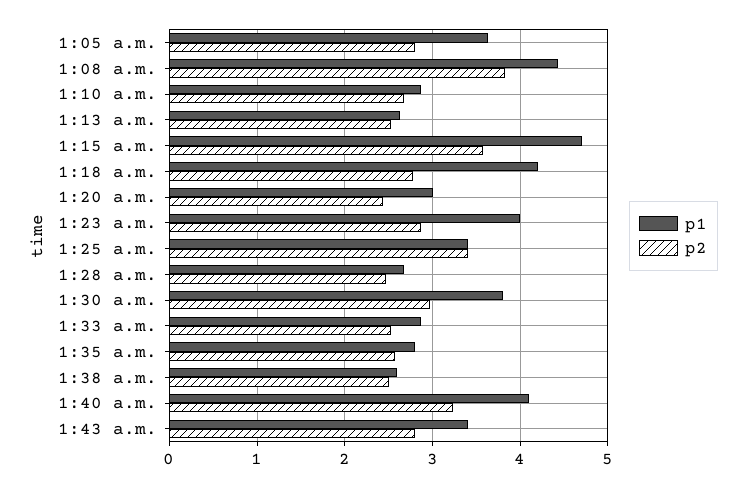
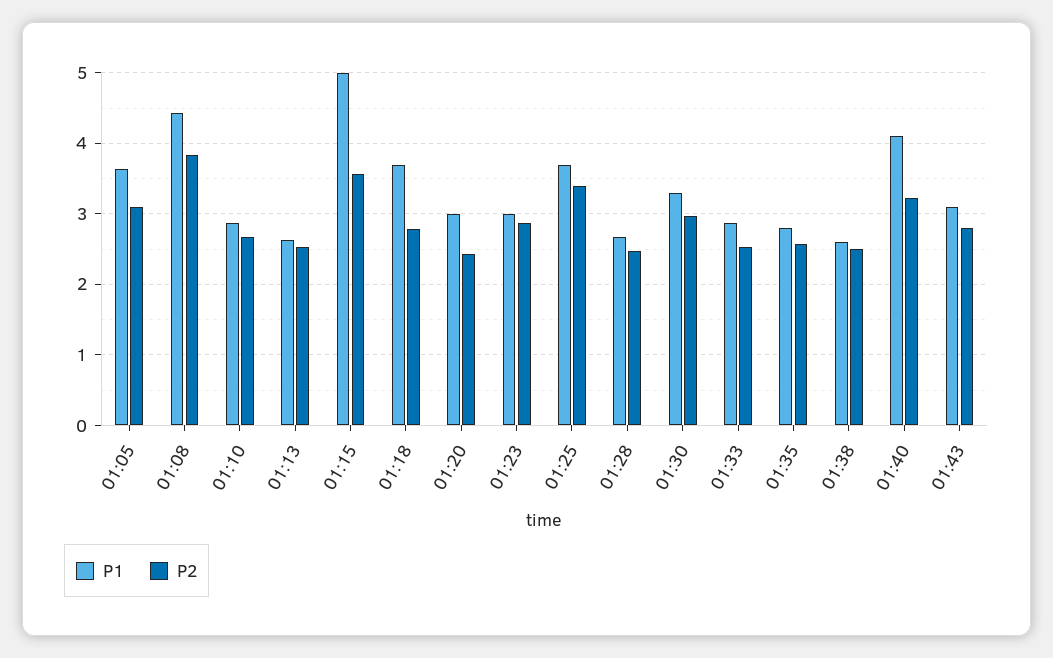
p2, 1:05 a.m.: 2.8 -> 3.1
p1, 1:15 a.m.: 4.7 -> 5
p1, 1:18 a.m.: 4.2 -> 3.7
p1, 1:23 a.m.: 4 -> 3
p1, 1:25 a.m.: 3.4 -> 3.7
p1, 1:30 a.m.: 3.8 -> 3.3
p1, 1:43 a.m.: 3.4 -> 3.1

